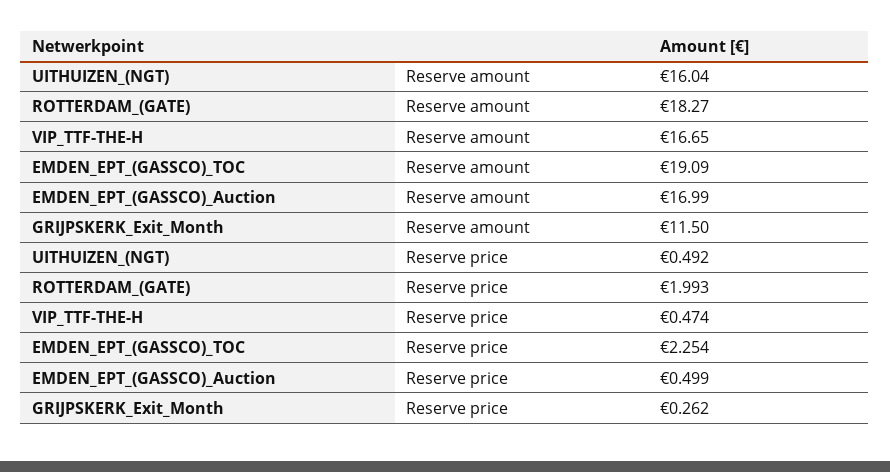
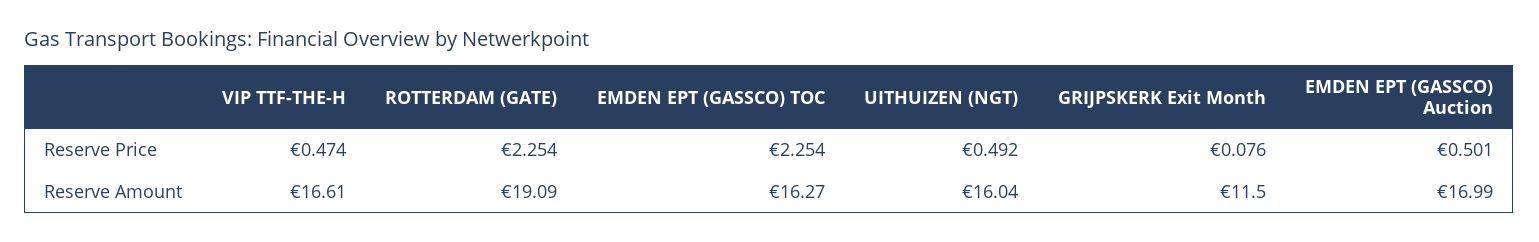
ROTTERDAM_(GATE), Reserve amount: 18.27 -> 19.09
VIP_TTF-THE-H, Reserve amount: 16.65 -> 16.61
EMDEN_EPT_(GASSCO)_TOC, Reserve amount: 19.09 -> 16.27
ROTTERDAM_(GATE), Reserve price: 1.993 -> 2.254
EMDEN_EPT_(GASSCO)_Auction, Reserve price: 0.499 -> 0.501
GRIJPSKERK_Exit_Month, Reserve price: 0.262 -> 0.076

